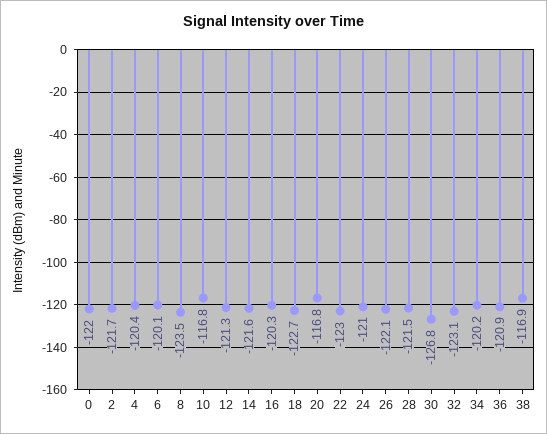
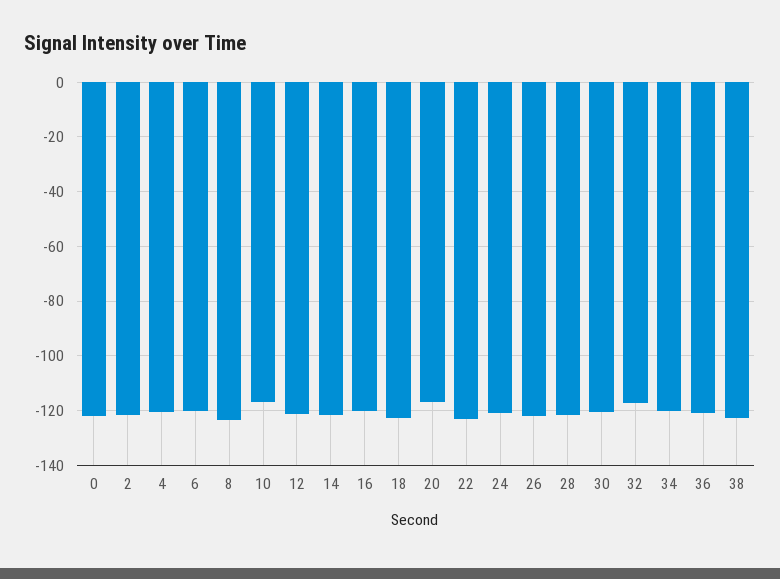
30: -126.8 -> -120
32: -123.1 -> -117.5
38: -116.9 -> -122.5

